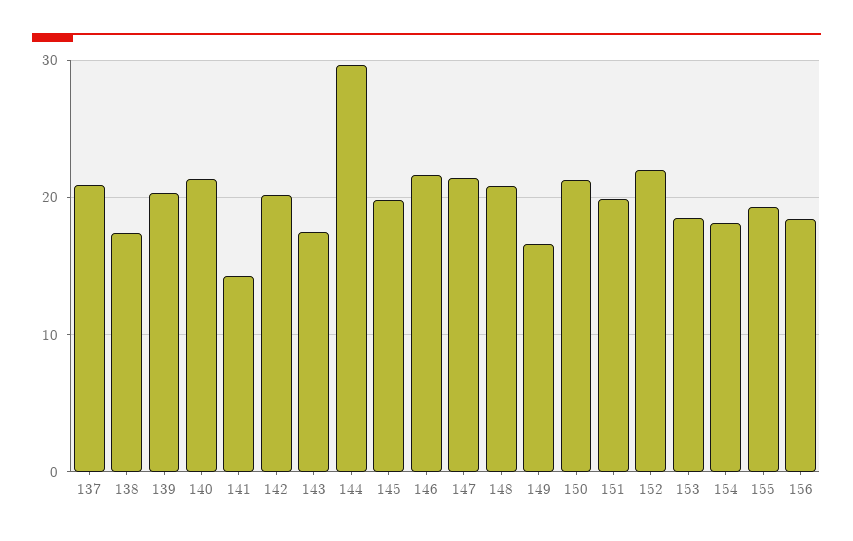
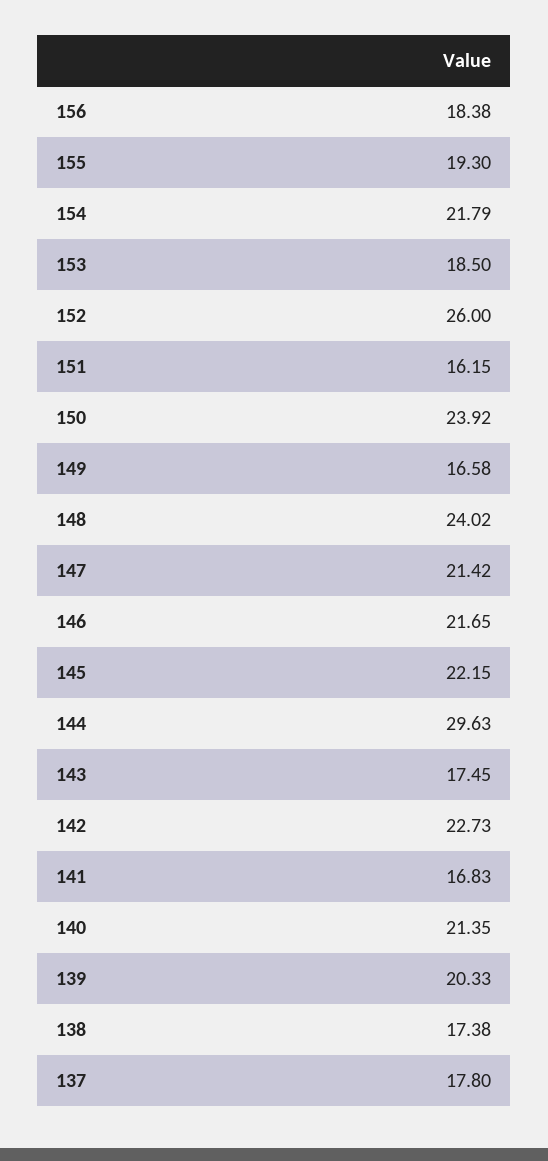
137: 21 -> 17.8
141: 14 -> 16.83
142: 20 -> 22.73
145: 20 -> 22.15
148: 21 -> 24.02
150: 21 -> 23.92
151: 20 -> 16.15
152: 22 -> 26
154: 18 -> 21.79

